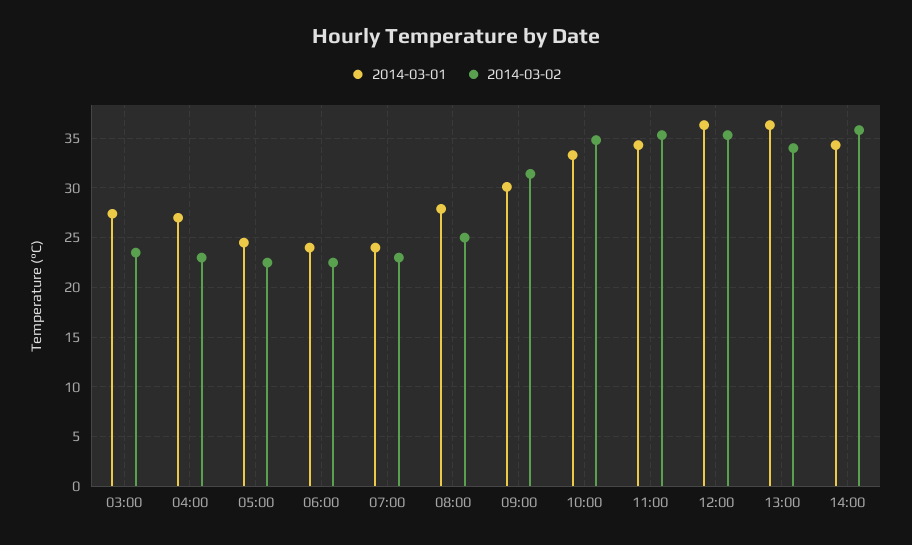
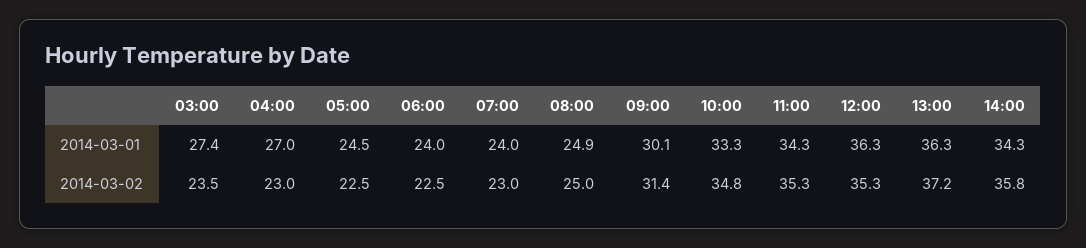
2014-03-01, 08:00: 28 -> 24.9
2014-03-02, 13:00: 34 -> 37.2

